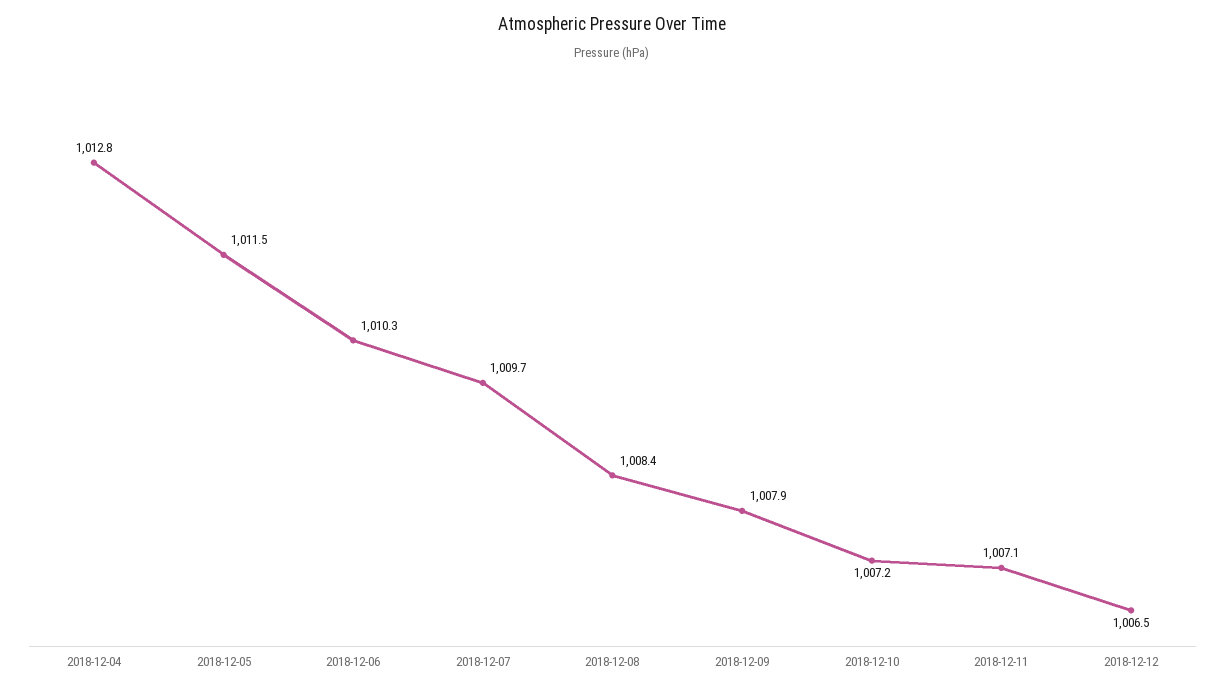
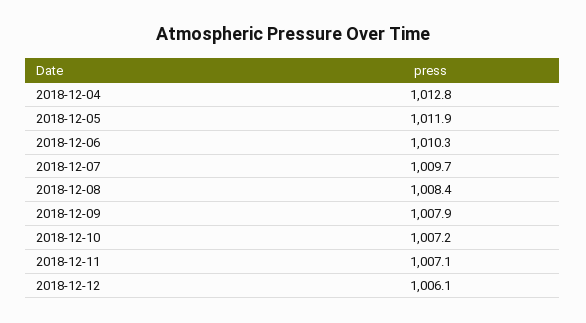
2018-12-05: 1011.5 -> 1011.9
2018-12-12: 1006.5 -> 1006.1

